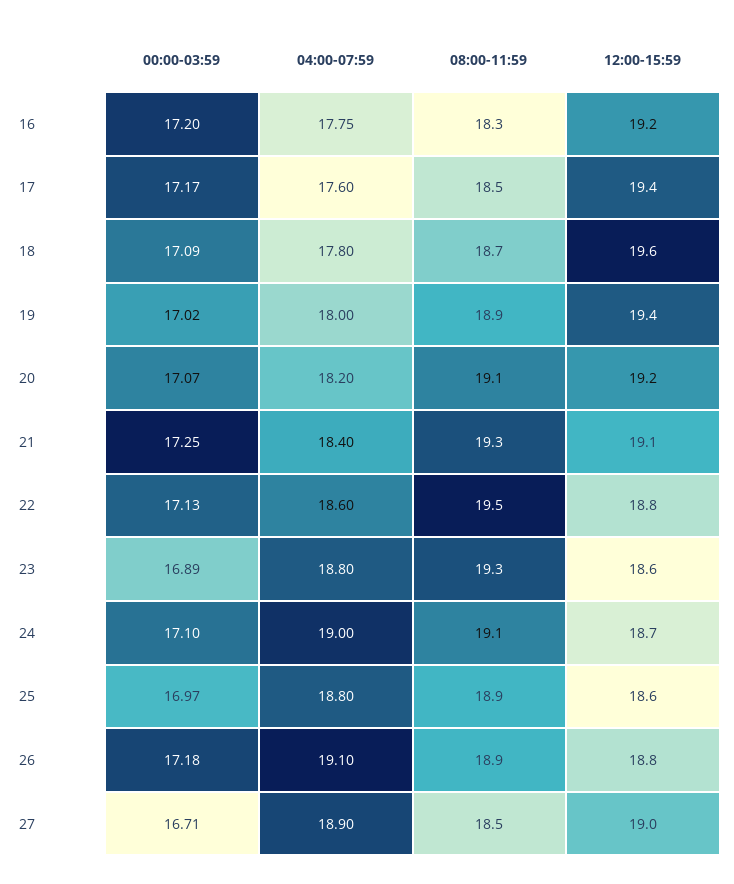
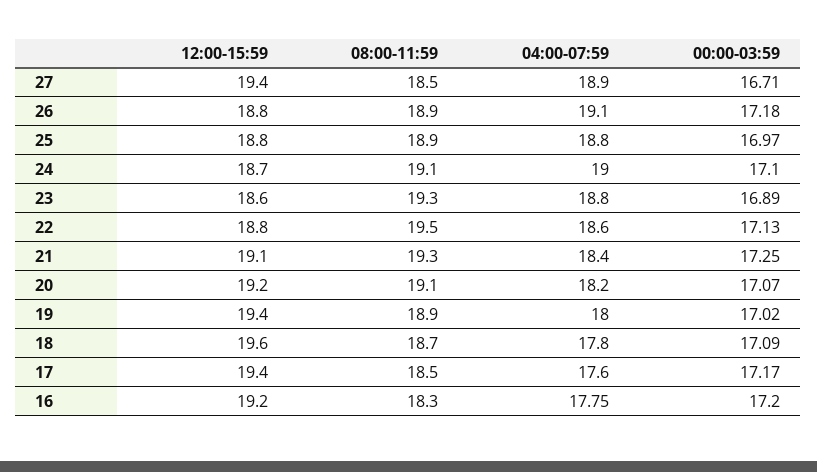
12:00-15:59, 25: 18.6 -> 18.8
12:00-15:59, 27: 19 -> 19.4

